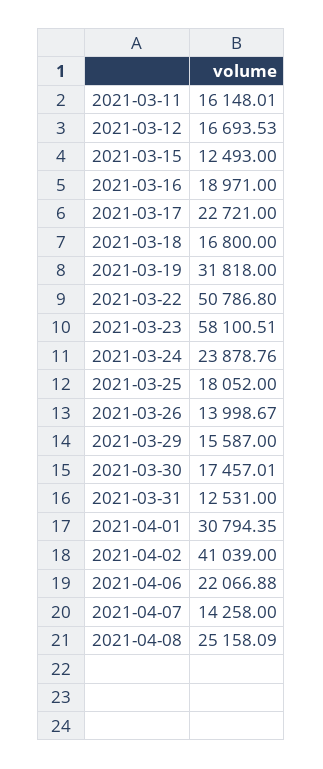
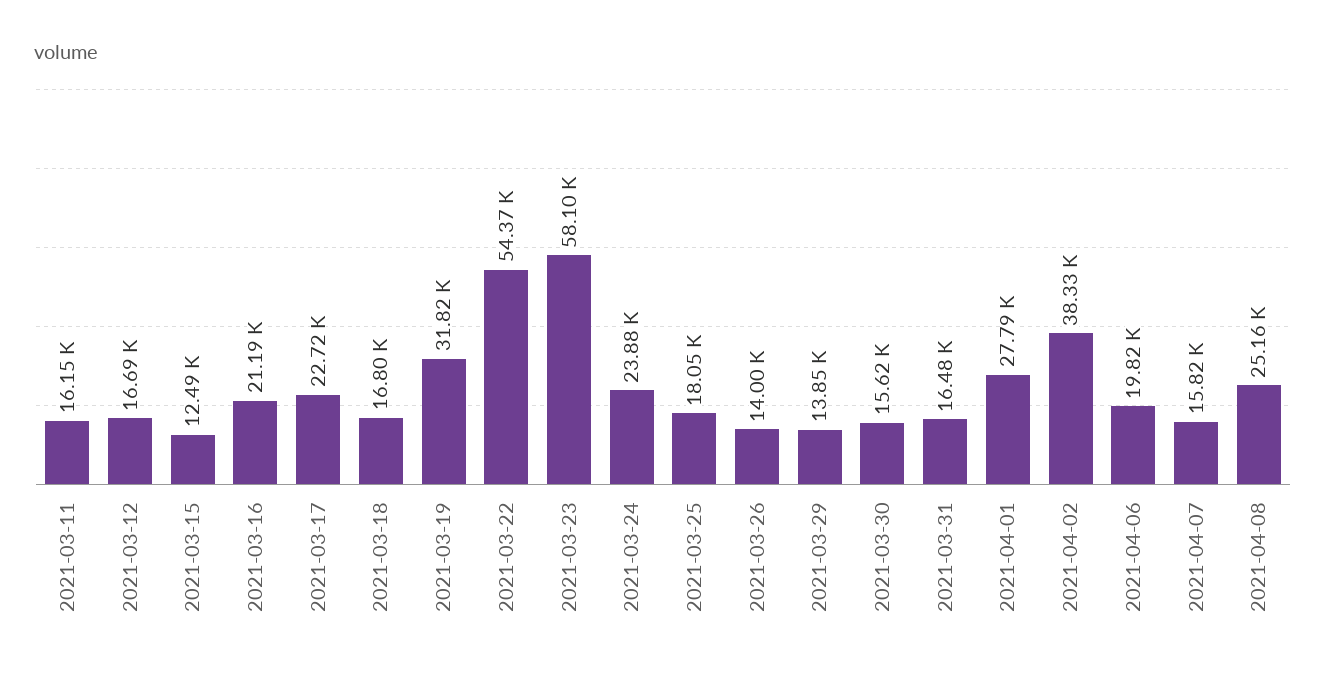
2021-03-16: 18971 -> 21190
2021-03-22: 50786.8 -> 54370
2021-03-29: 15587 -> 13850
2021-03-30: 17457.01 -> 15620
2021-03-31: 12531 -> 16480
2021-04-01: 30794.35 -> 27790
2021-04-02: 41039 -> 38330
2021-04-06: 22066.88 -> 19820
2021-04-07: 14258 -> 15820

